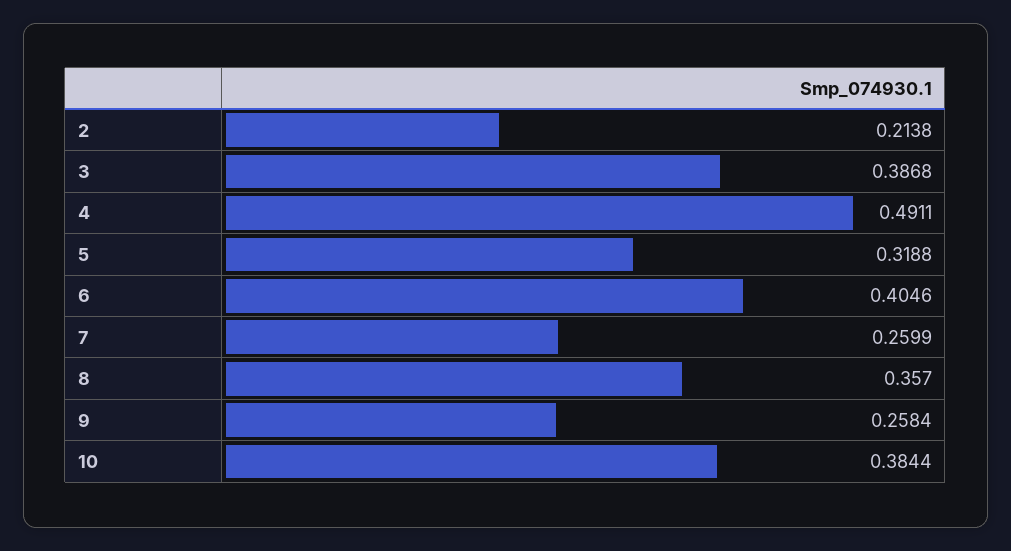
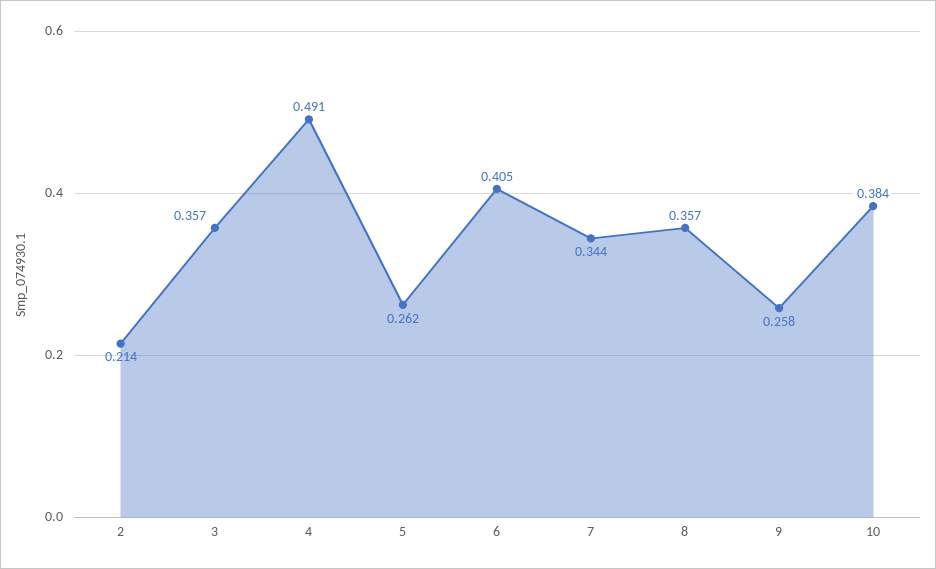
3: 0.3868 -> 0.357
5: 0.3188 -> 0.262
7: 0.2599 -> 0.344

